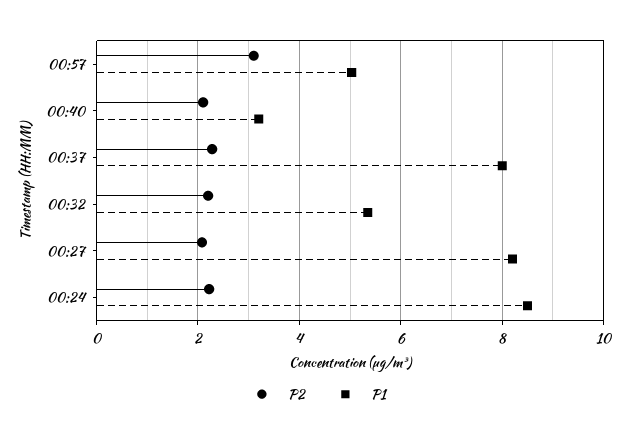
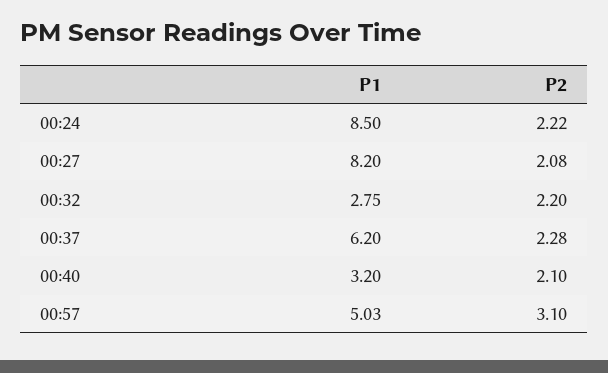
P1, 00:37: 8 -> 6.2
P1, 00:32: 5.4 -> 2.75

